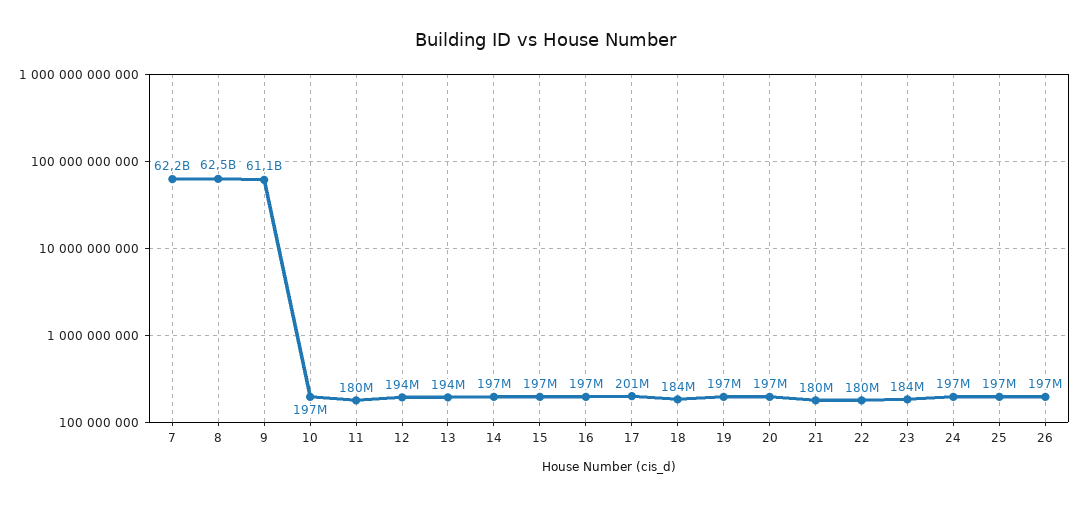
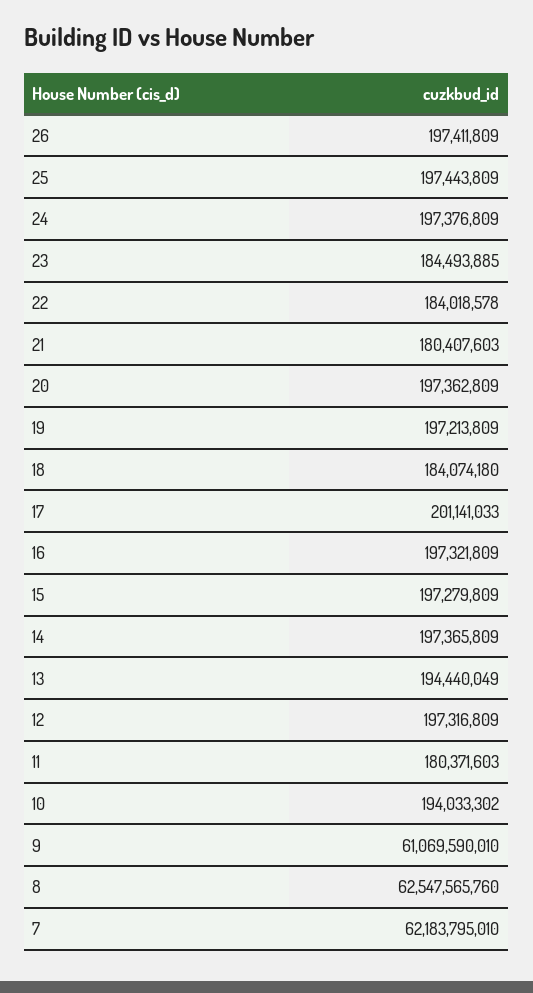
10: 197000000 -> 194033302
12: 194000000 -> 197316809
22: 180000000 -> 184018578

